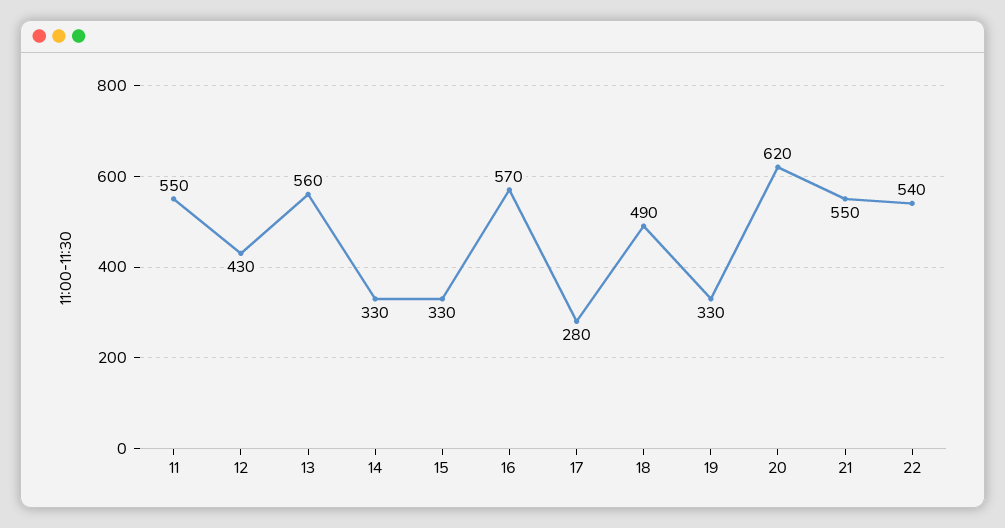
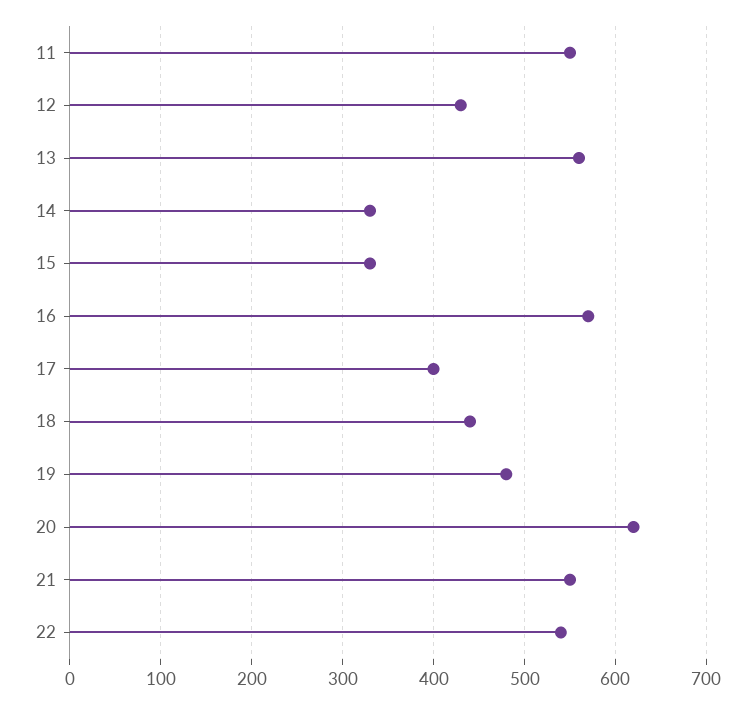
17: 280 -> 400
18: 490 -> 440
19: 330 -> 480

